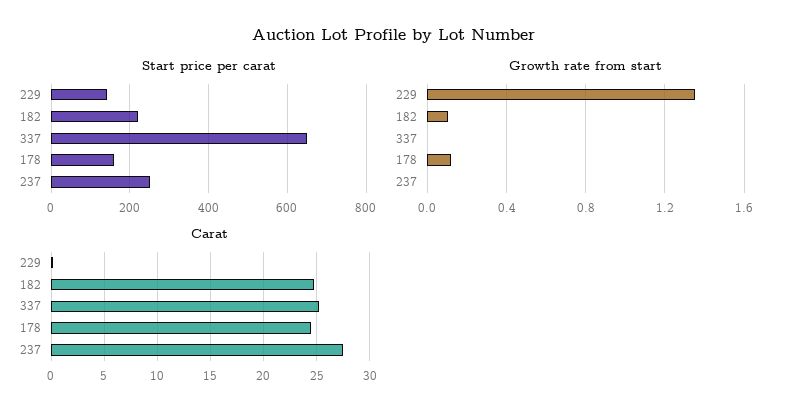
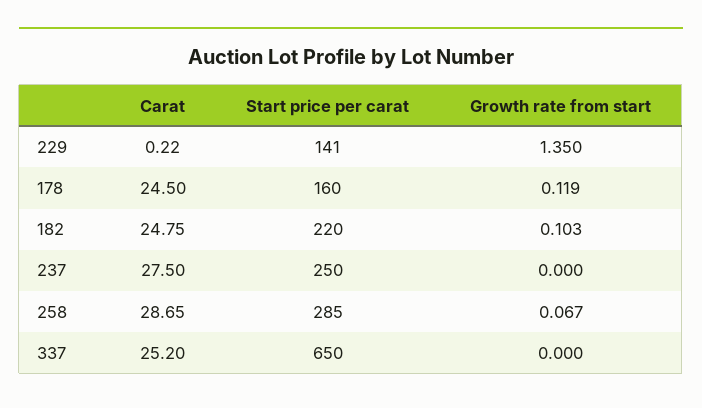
Carat, 258: none -> 28.65
Start price per carat, 258: none -> 285
Growth rate from start, 258: none -> 0.067

